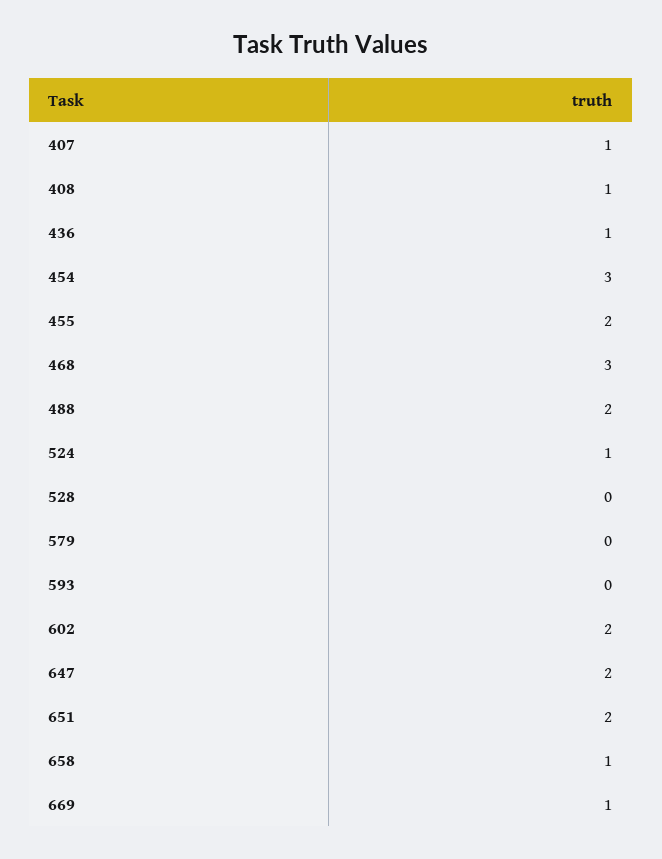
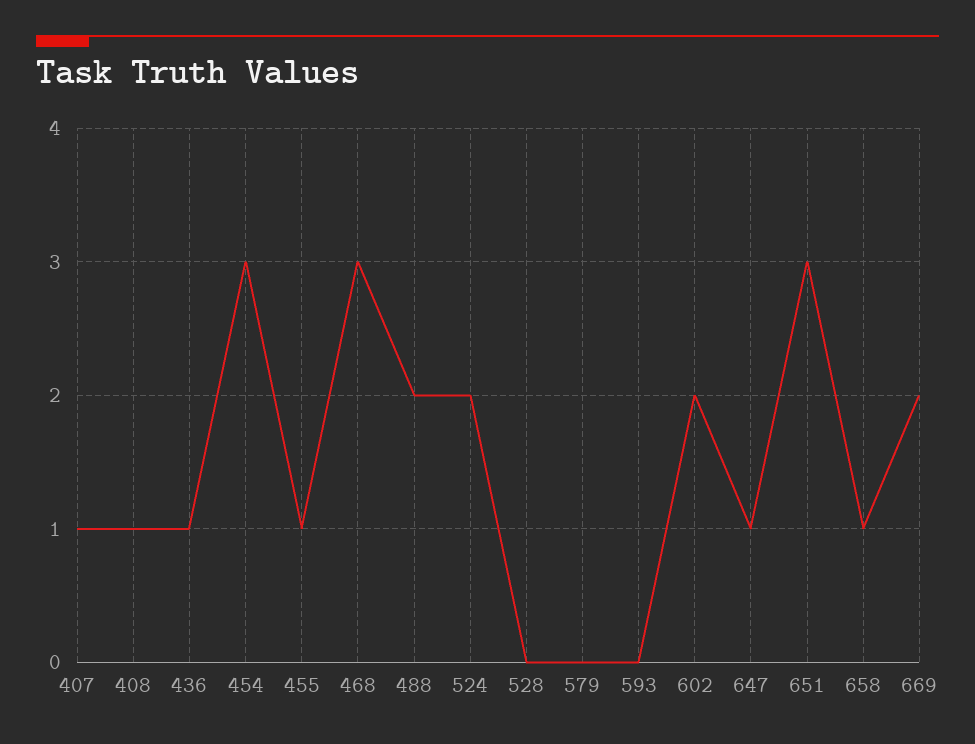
455: 2 -> 1
524: 1 -> 2
647: 2 -> 1
651: 2 -> 3
669: 1 -> 2

